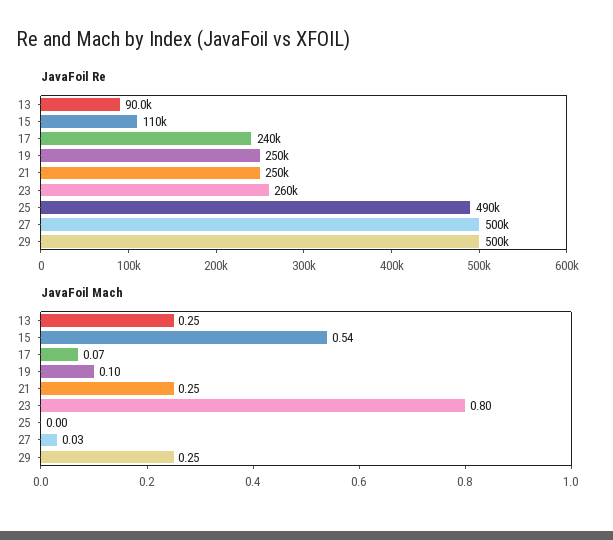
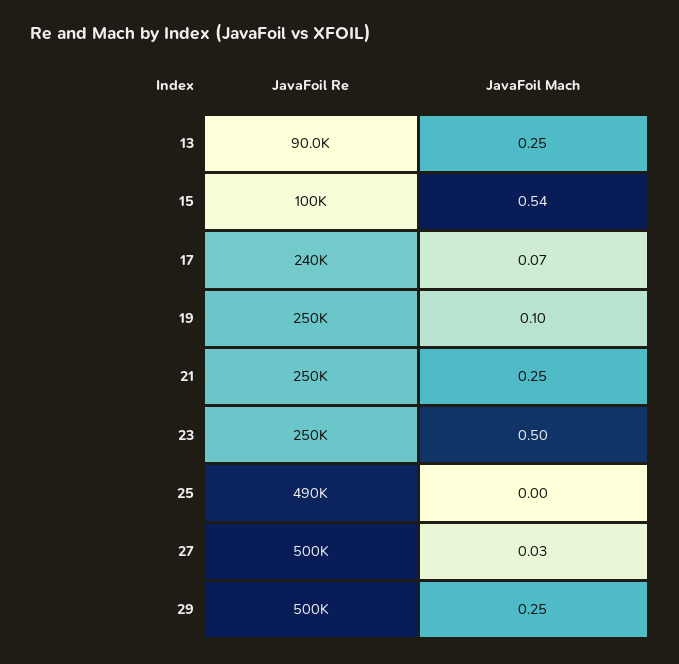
JavaFoil Re, 15: 110000 -> 100000
JavaFoil Re, 23: 260000 -> 250000
JavaFoil Mach, 23: 0.8 -> 0.5

